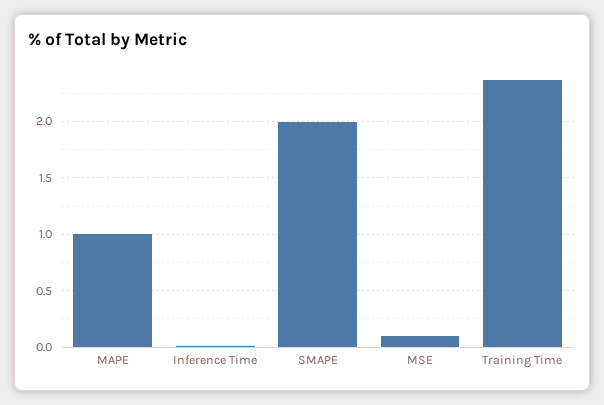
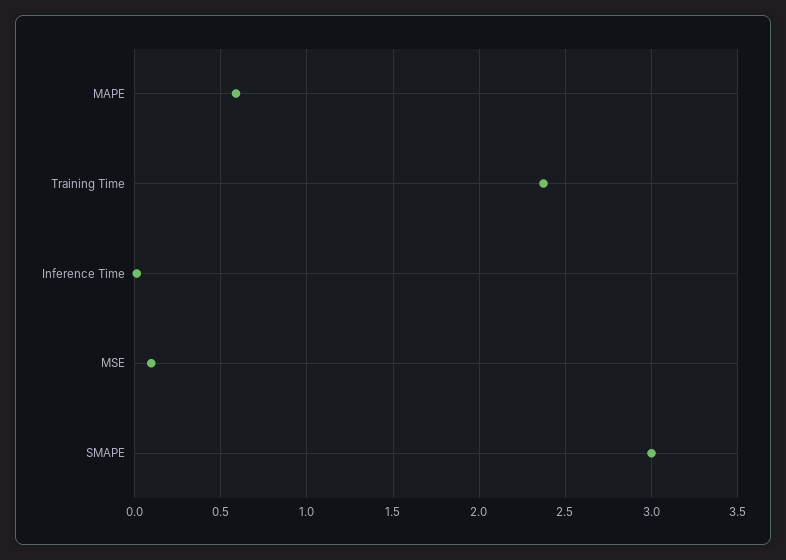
MAPE: 1 -> 0.6
SMAPE: 2 -> 3

